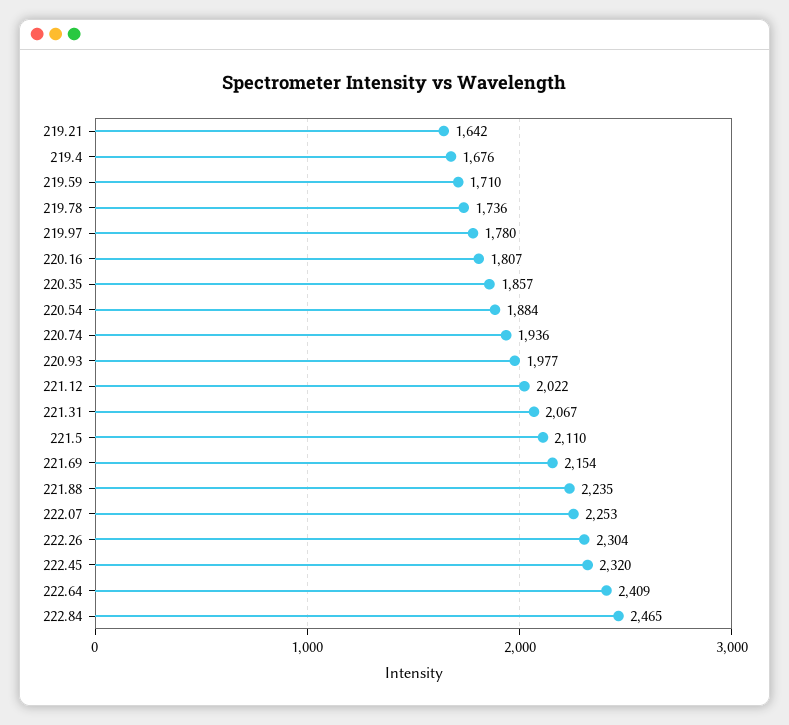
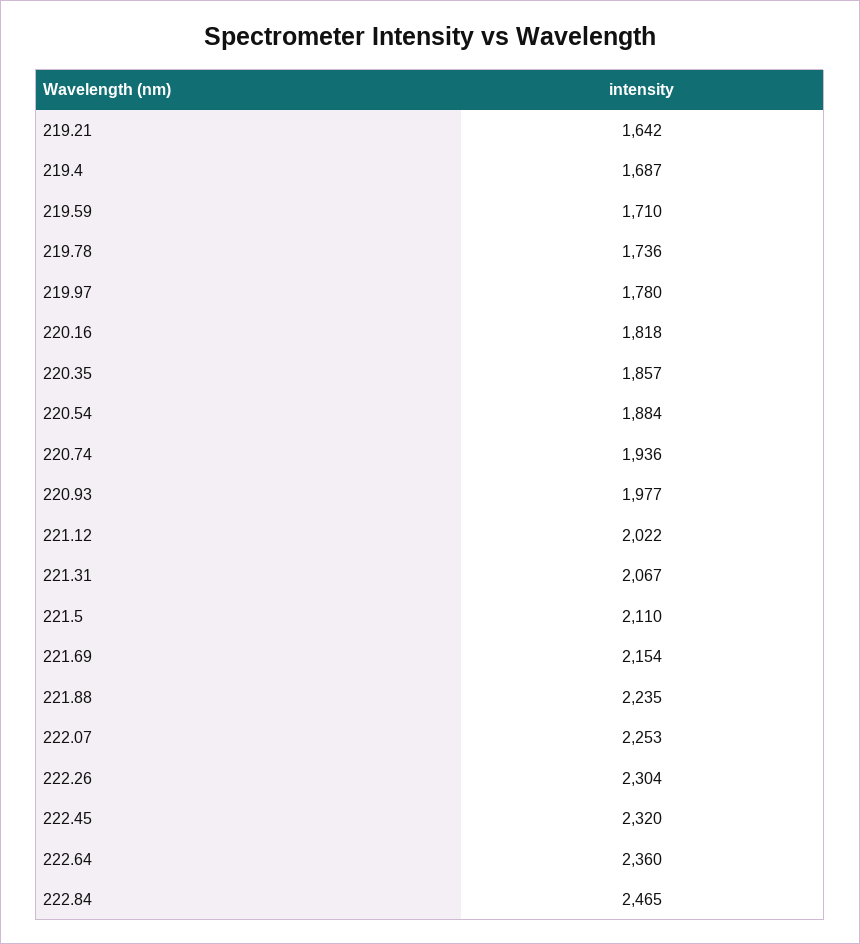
219.4: 1676 -> 1687
220.16: 1807 -> 1818
222.64: 2409 -> 2360

